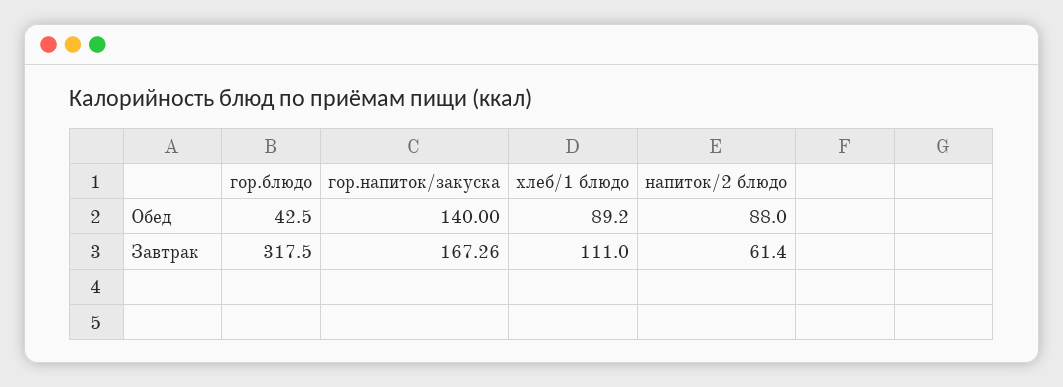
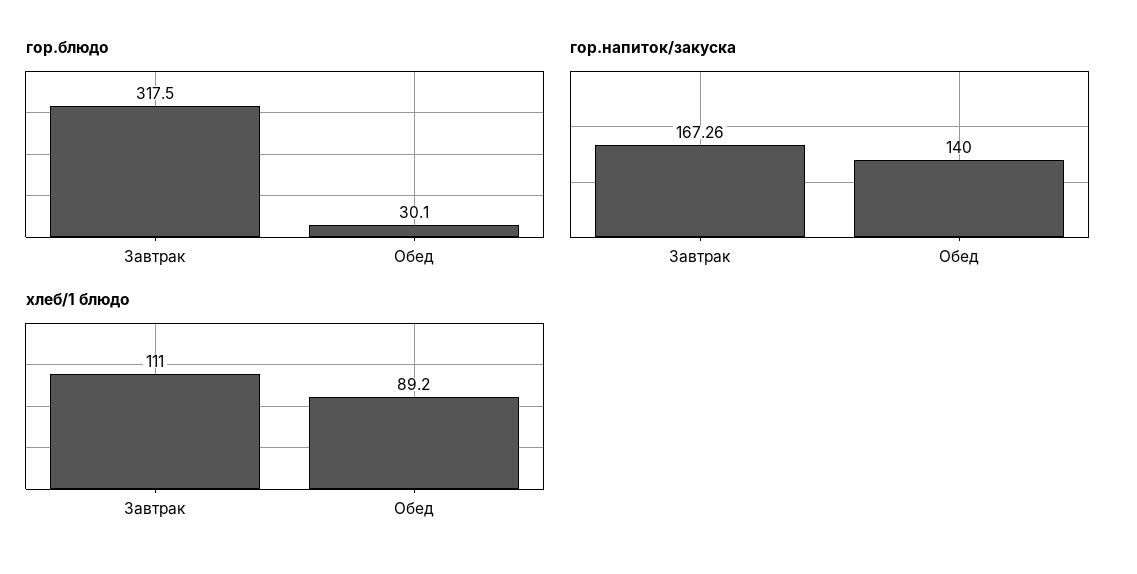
гор.блюдо, Обед: 42.5 -> 30.1
напиток/2 блюдо, Обед: 88 -> none
напиток/2 блюдо, Завтрак: 61.4 -> none

